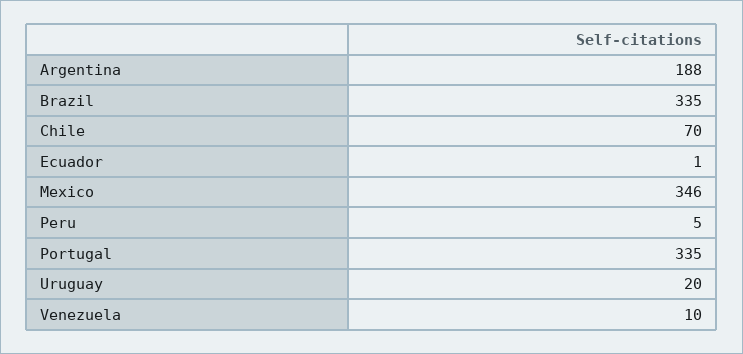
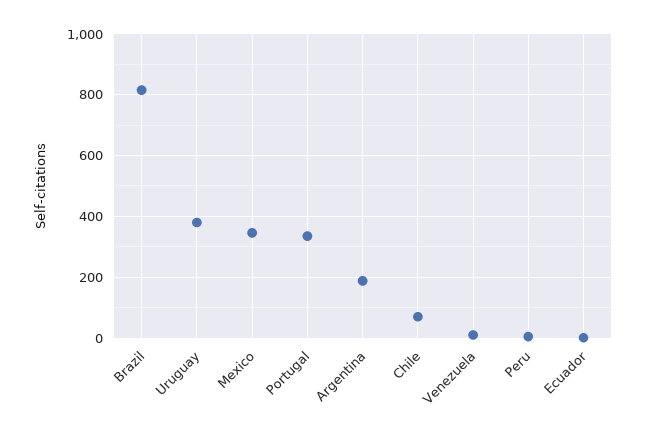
Brazil: 335 -> 820
Uruguay: 20 -> 380

